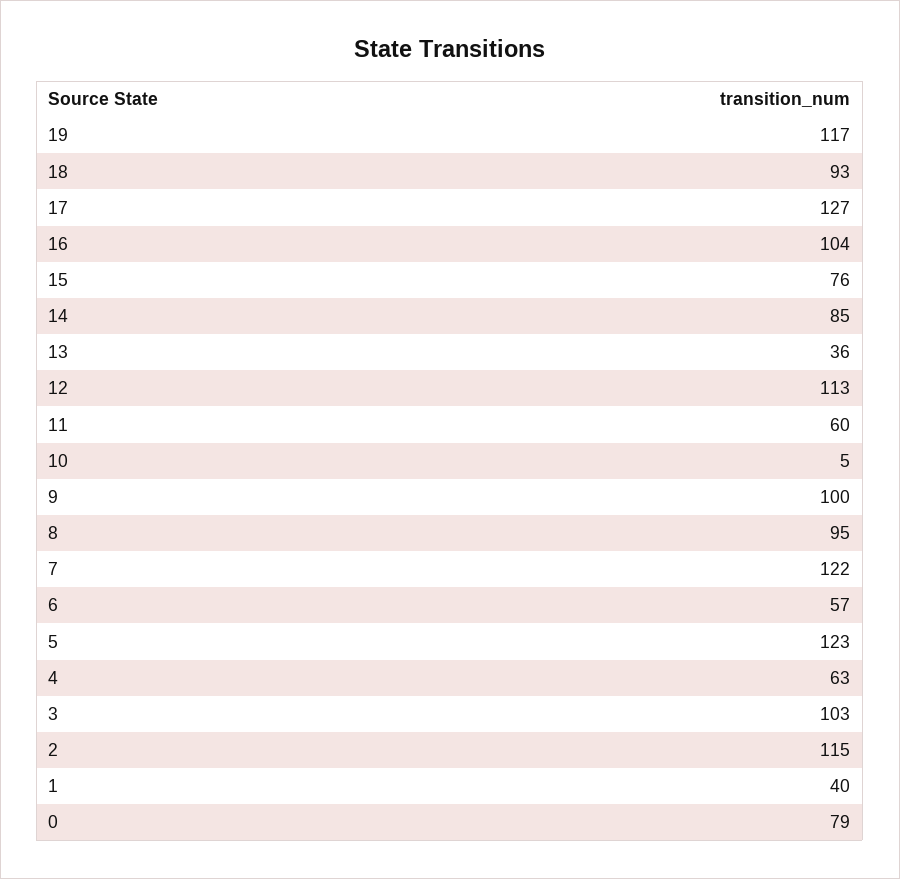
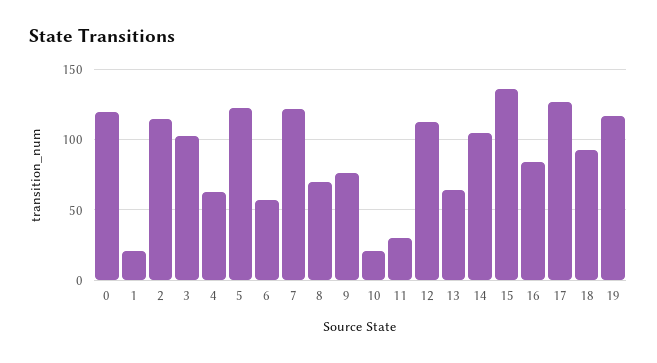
16: 104 -> 85
15: 76 -> 135
14: 85 -> 105
13: 36 -> 65
11: 60 -> 30
10: 5 -> 20
9: 100 -> 75
8: 95 -> 70
1: 40 -> 20
0: 79 -> 120

